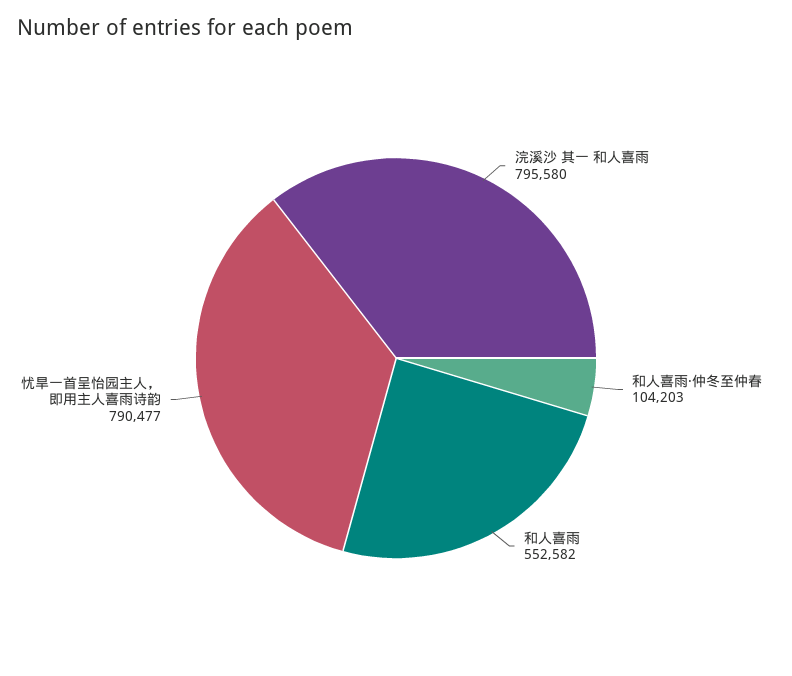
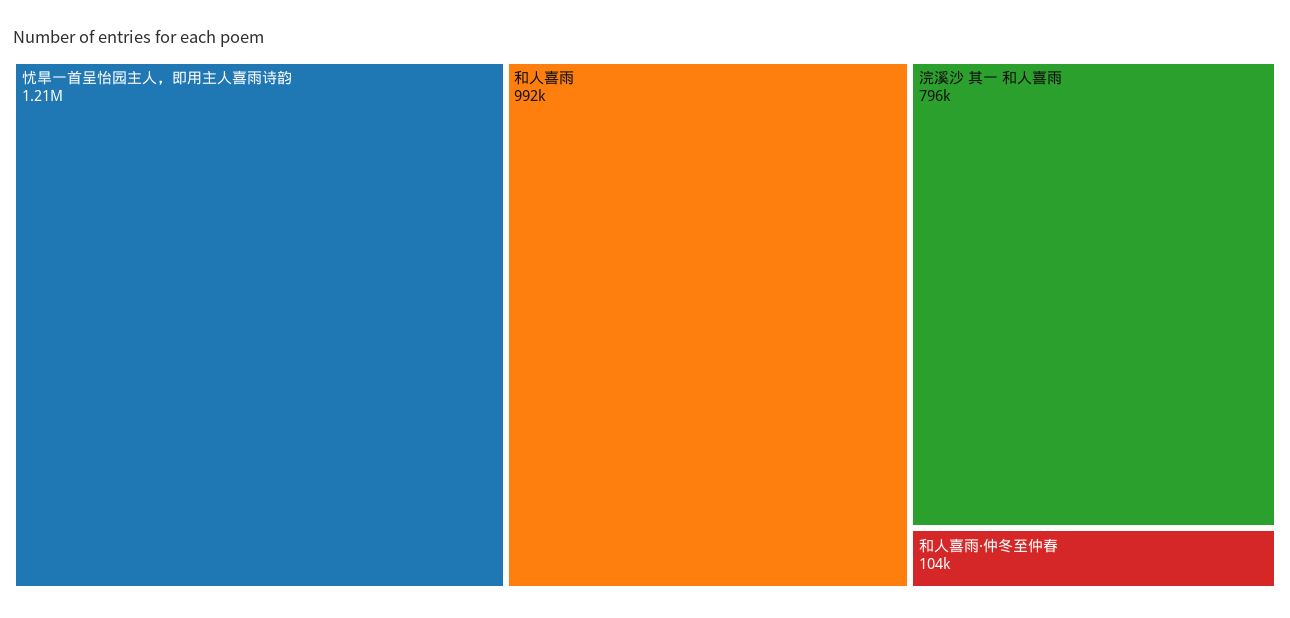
和人喜雨: 552582 -> 992000
忧旱一首呈怡园主人，即用主人喜雨诗韵: 790477 -> 1210000

